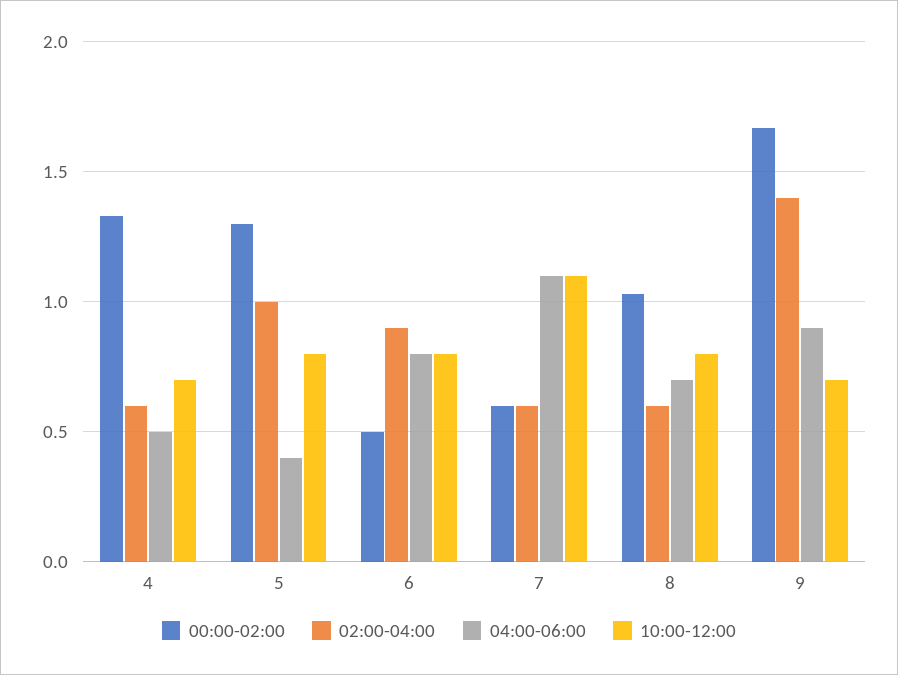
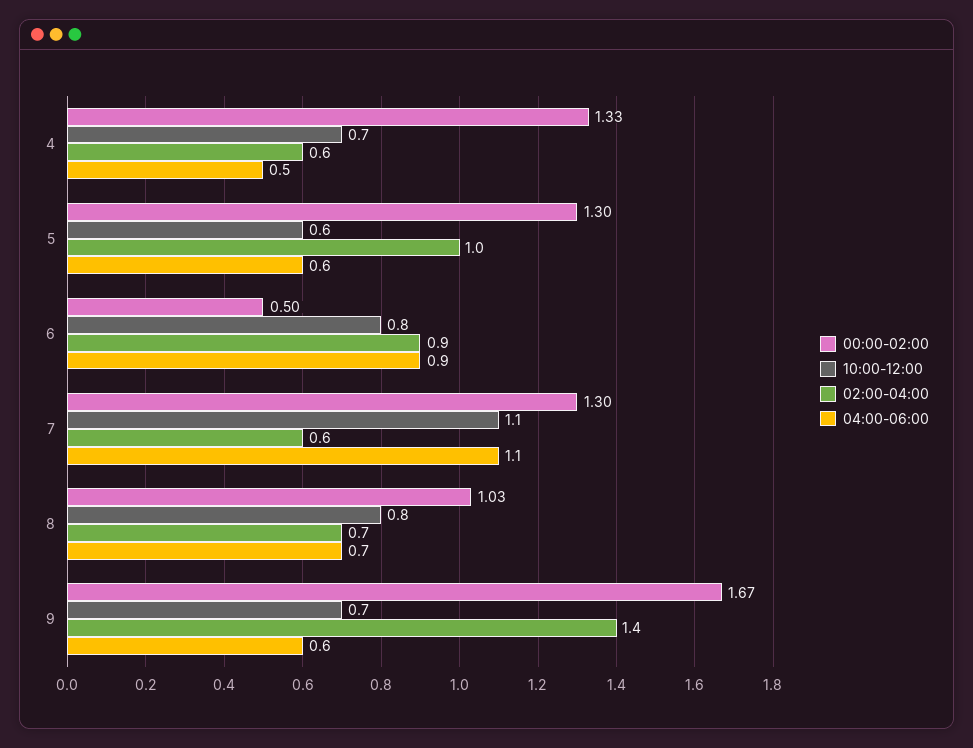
04:00-06:00, 5: 0.4 -> 0.6
10:00-12:00, 5: 0.8 -> 0.6
04:00-06:00, 6: 0.8 -> 0.9
00:00-02:00, 7: 0.6 -> 1.3
02:00-04:00, 8: 0.6 -> 0.7
04:00-06:00, 9: 0.9 -> 0.6

